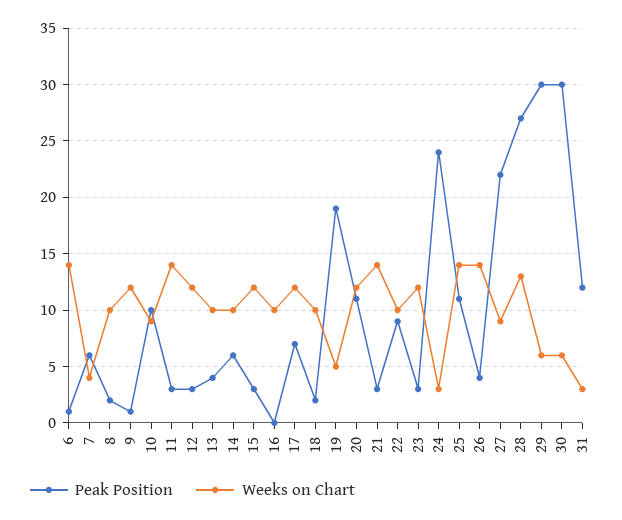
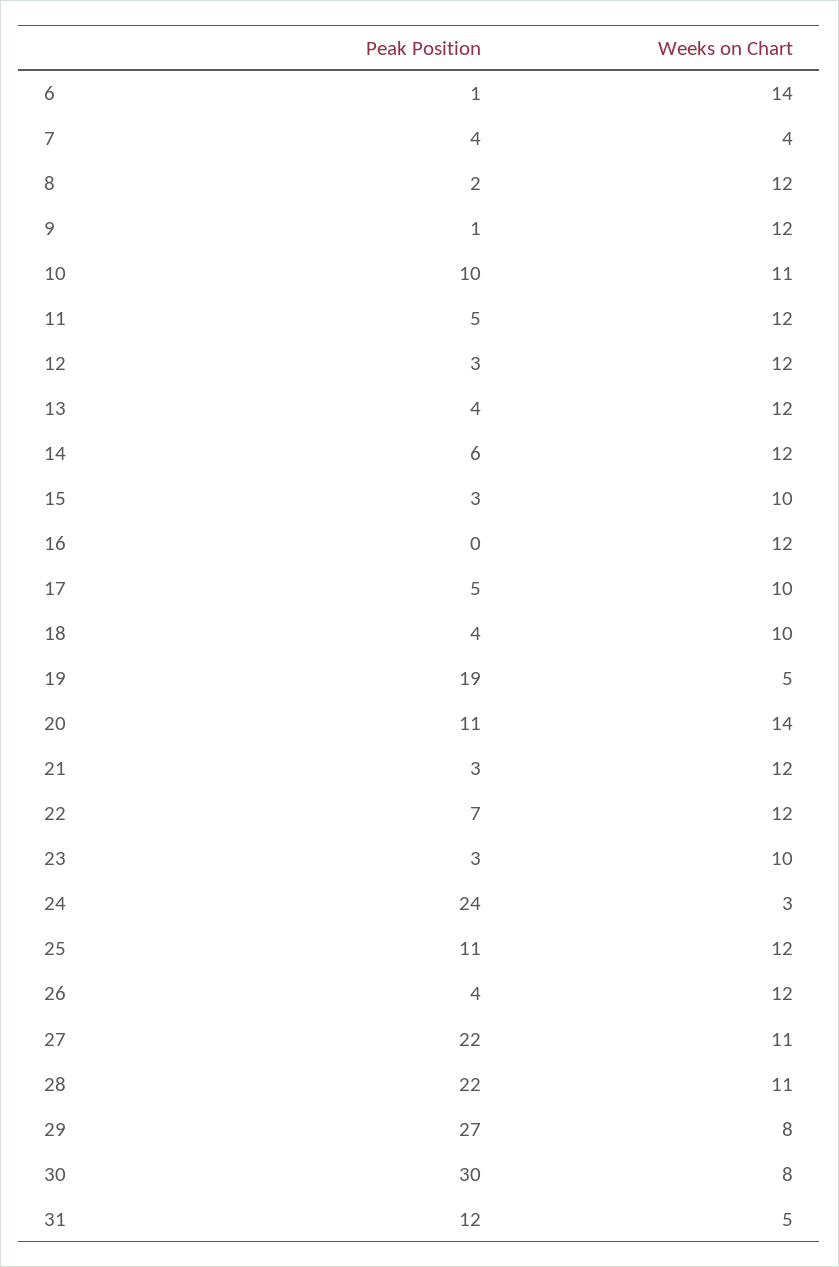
Peak Position, 7: 6 -> 4
Weeks on Chart, 8: 10 -> 12
Weeks on Chart, 10: 9 -> 11
Peak Position, 11: 3 -> 5
Weeks on Chart, 11: 14 -> 12
Weeks on Chart, 13: 10 -> 12
Weeks on Chart, 14: 10 -> 12
Weeks on Chart, 15: 12 -> 10
Weeks on Chart, 16: 10 -> 12
Peak Position, 17: 7 -> 5
Weeks on Chart, 17: 12 -> 10
Peak Position, 18: 2 -> 4
Weeks on Chart, 20: 12 -> 14
Weeks on Chart, 21: 14 -> 12
Peak Position, 22: 9 -> 7
Weeks on Chart, 22: 10 -> 12
Weeks on Chart, 23: 12 -> 10
Weeks on Chart, 25: 14 -> 12
Weeks on Chart, 26: 14 -> 12
Weeks on Chart, 27: 9 -> 11
Peak Position, 28: 27 -> 22
Weeks on Chart, 28: 13 -> 11
Peak Position, 29: 30 -> 27
Weeks on Chart, 29: 6 -> 8
Weeks on Chart, 30: 6 -> 8
Weeks on Chart, 31: 3 -> 5

